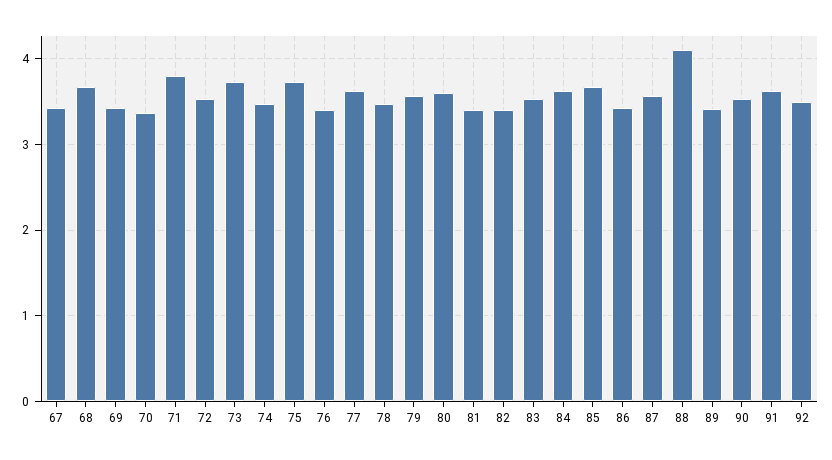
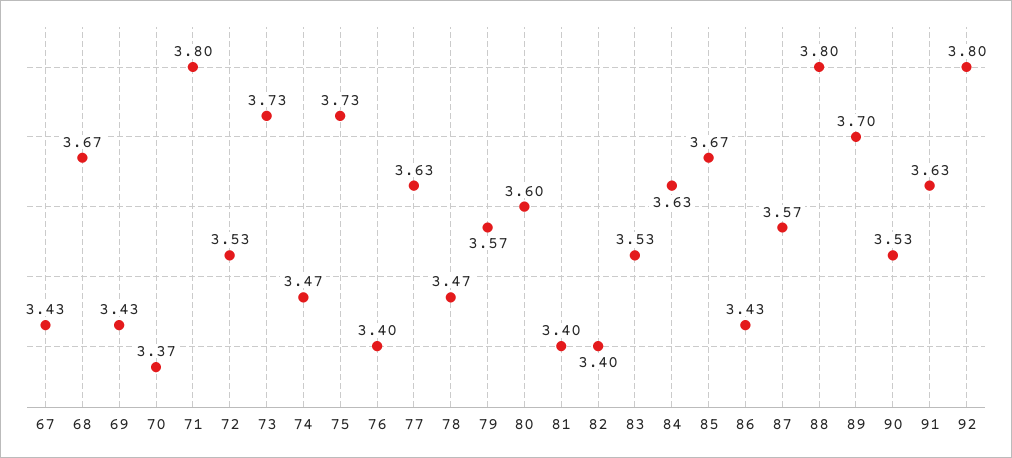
88: 4.1 -> 3.8
89: 3.4 -> 3.7
92: 3.5 -> 3.8

